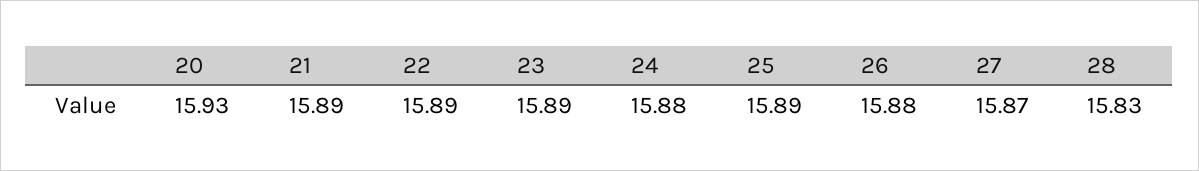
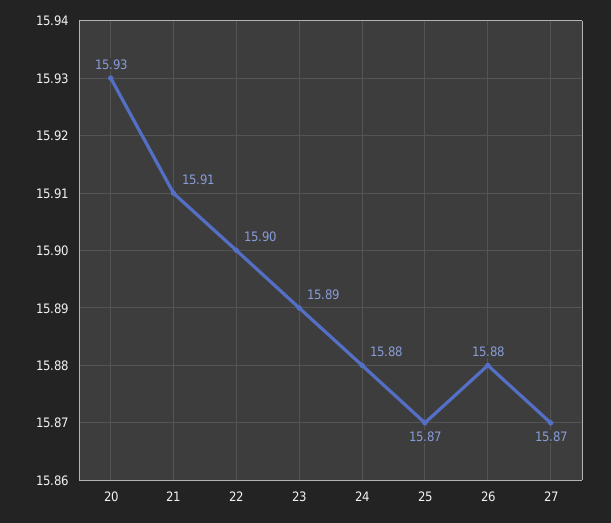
21: 15.89 -> 15.91
22: 15.89 -> 15.9
25: 15.89 -> 15.87
28: 15.83 -> none

